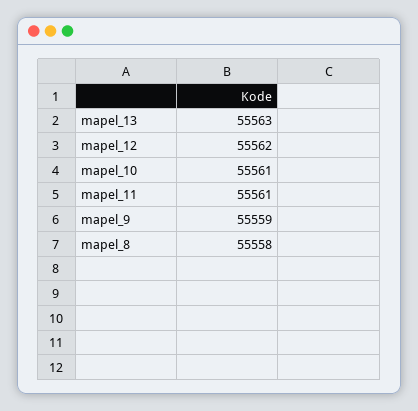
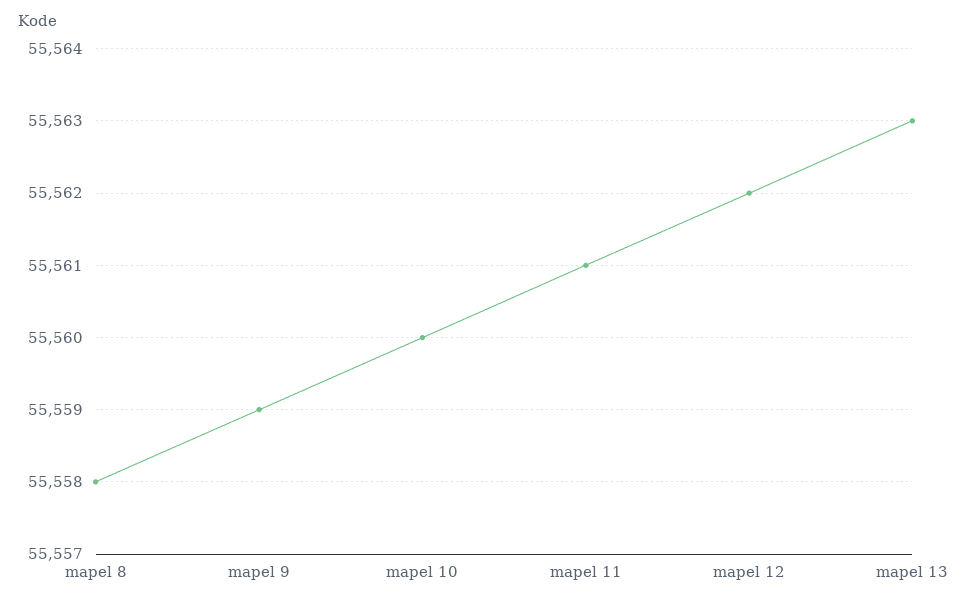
mapel_10: 55561 -> 55560

